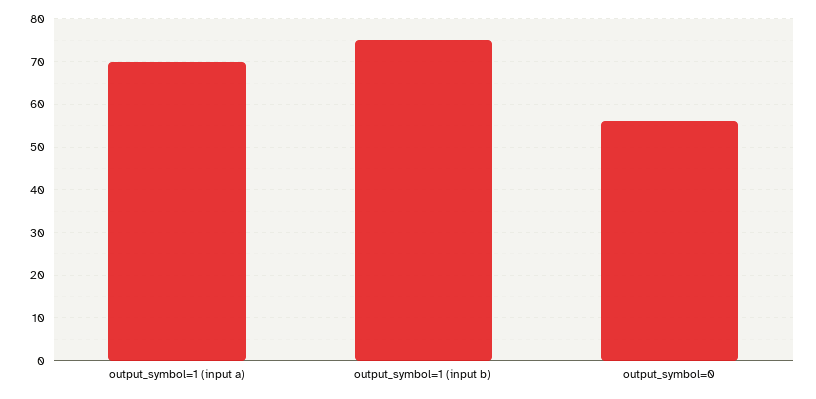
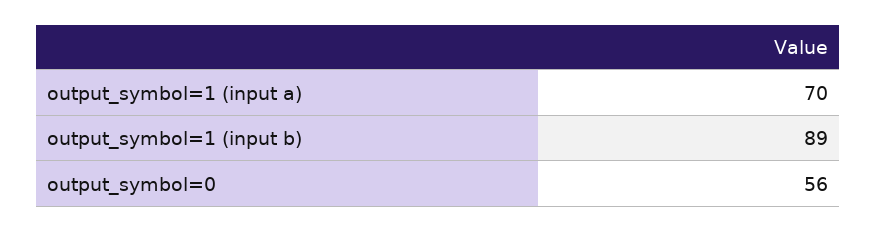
output_symbol=1 (input b): 75 -> 89

